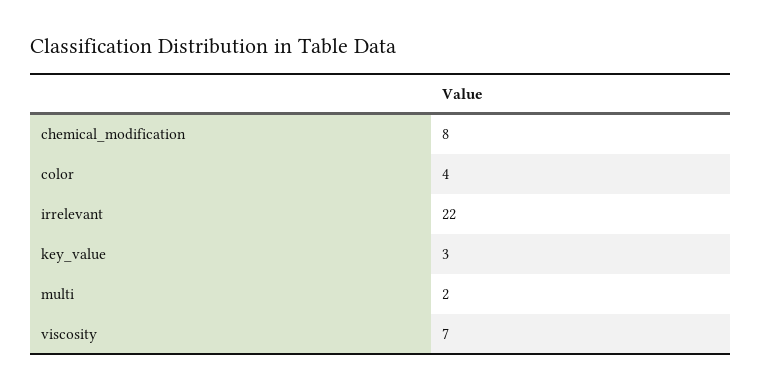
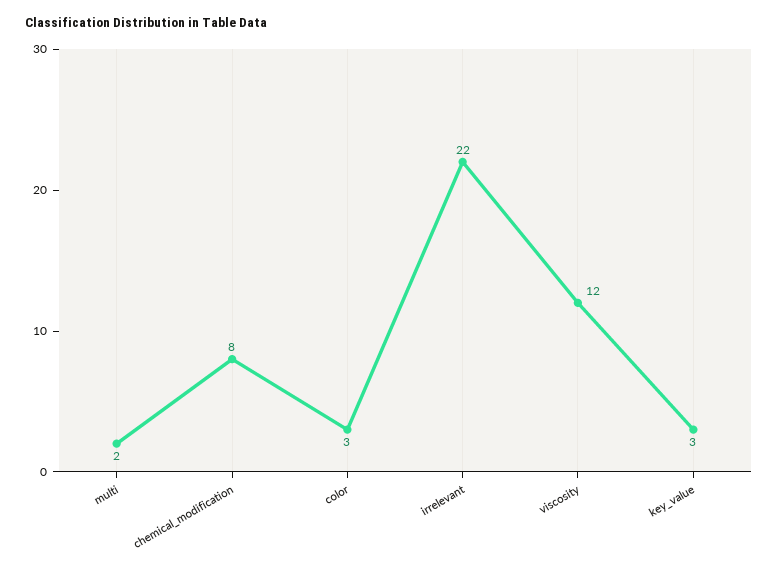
color: 4 -> 3
viscosity: 7 -> 12

